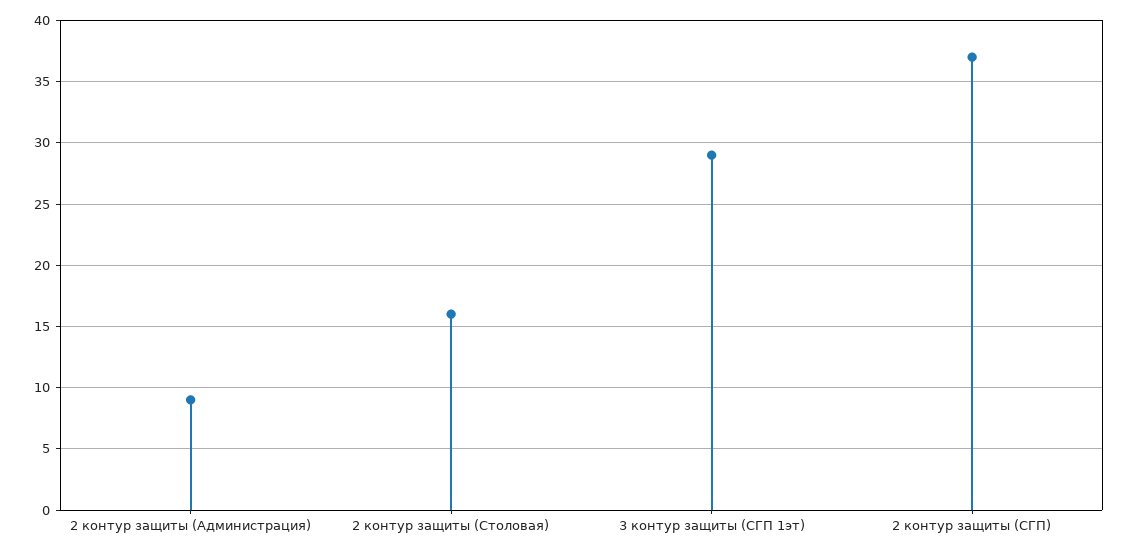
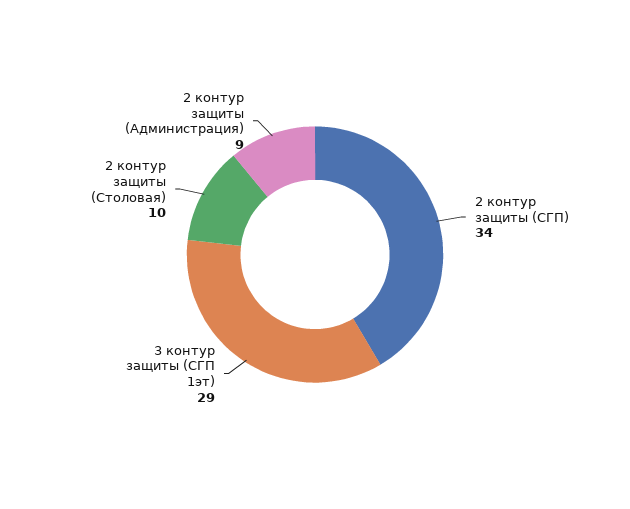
2 контур защиты (Столовая): 16 -> 10
2 контур защиты (СГП): 37 -> 34

